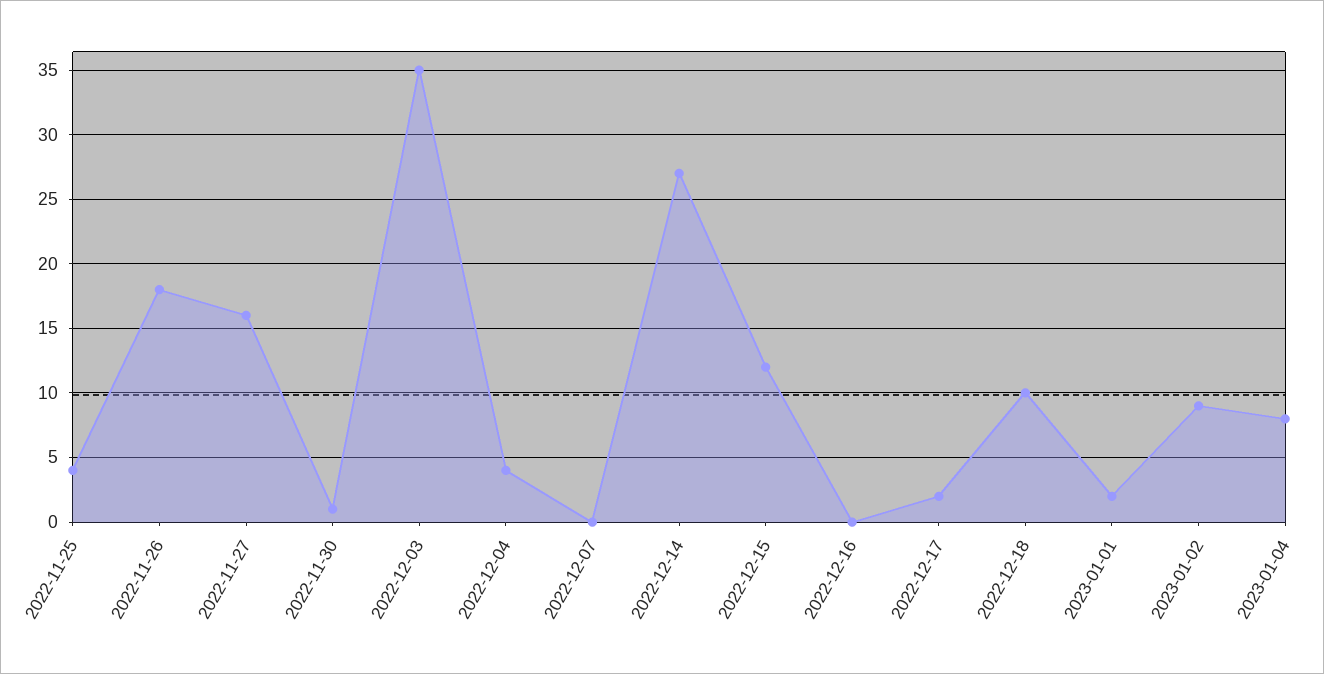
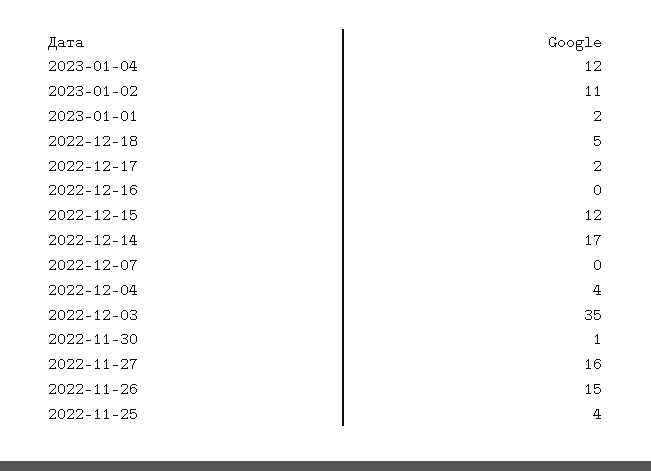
2022-11-26: 18 -> 15
2022-12-14: 27 -> 17
2022-12-18: 10 -> 5
2023-01-02: 9 -> 11
2023-01-04: 8 -> 12

